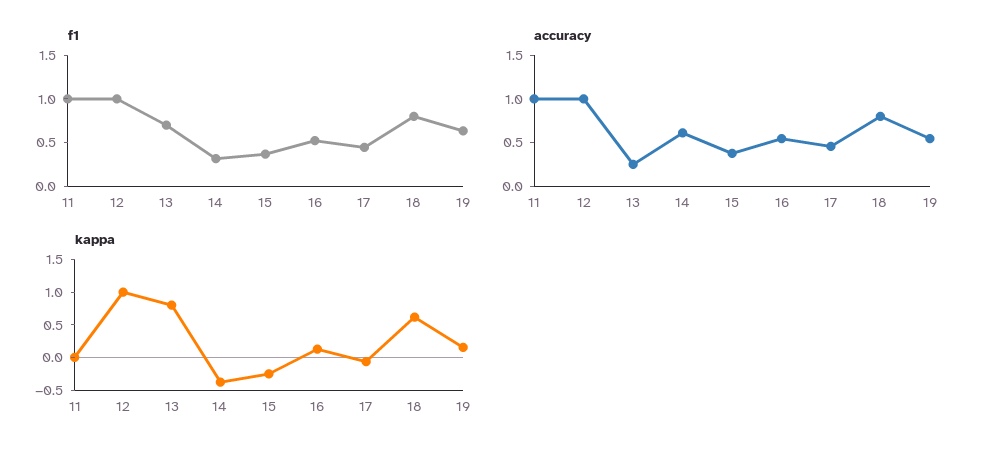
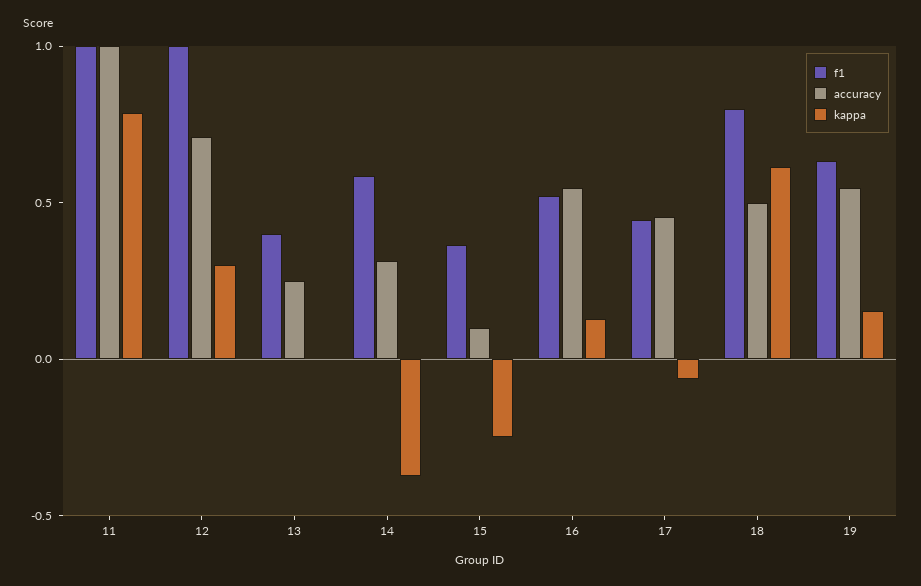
f1, 13: 0.7 -> 0.4
f1, 14: 0.3 -> 0.6
accuracy, 12: 1 -> 0.7
accuracy, 14: 0.6 -> 0.3
accuracy, 15: 0.4 -> 0.1
accuracy, 18: 0.8 -> 0.5
kappa, 11: 0 -> 0.8
kappa, 12: 1 -> 0.3
kappa, 13: 0.75 -> 0

